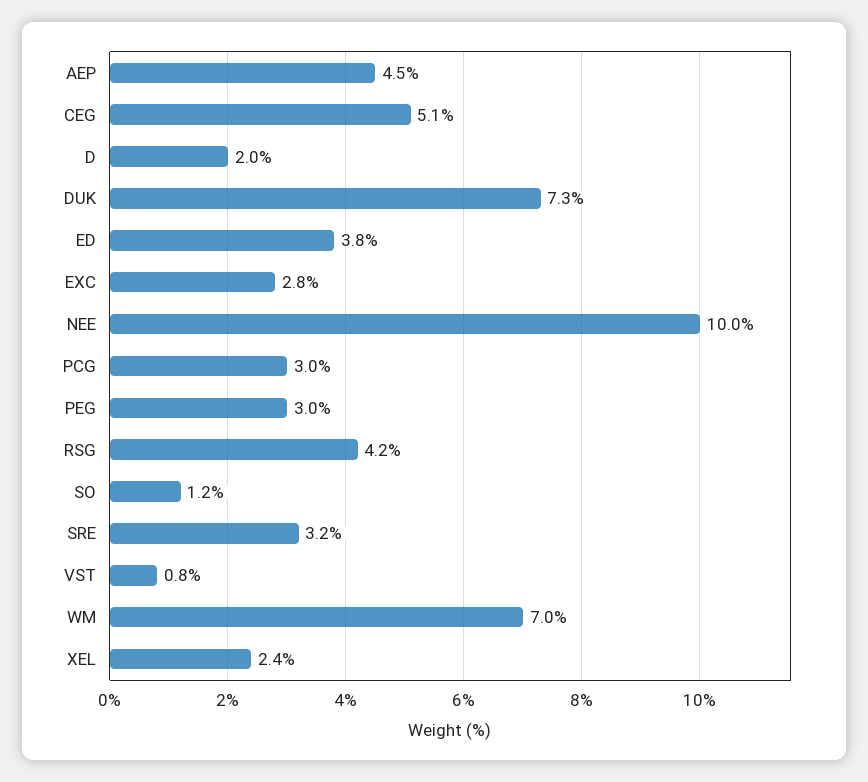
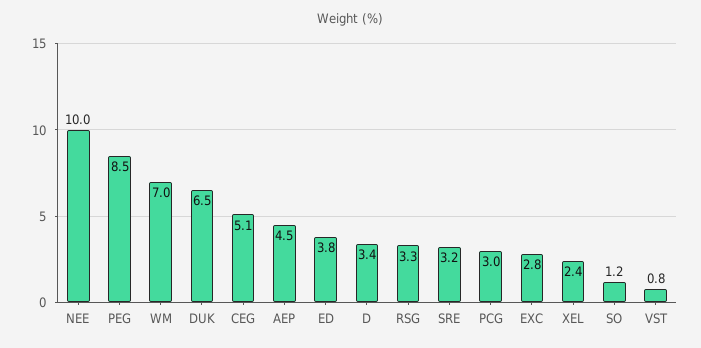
D: 2 -> 3.4
DUK: 7.3 -> 6.5
PEG: 3 -> 8.5
RSG: 4.2 -> 3.3

